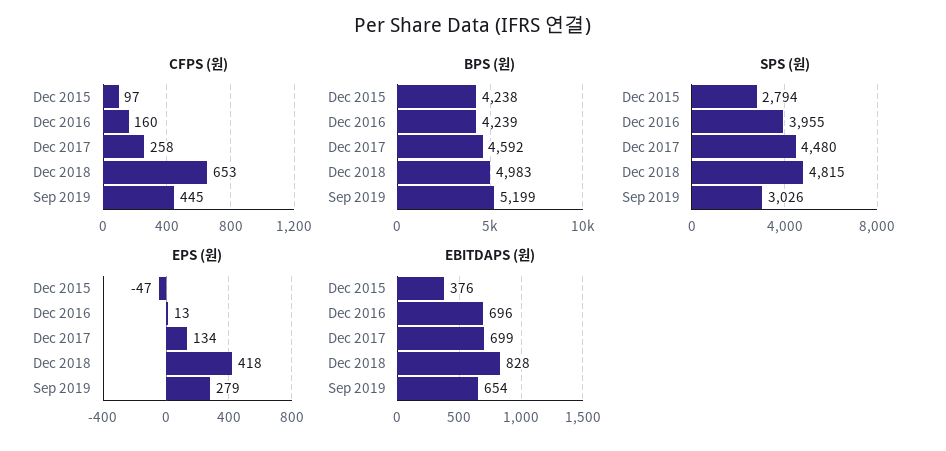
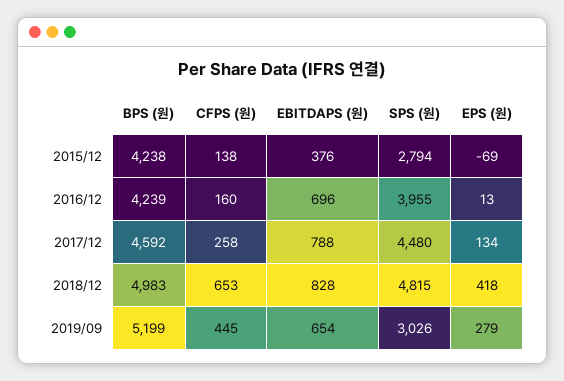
CFPS (원), Dec 2015: 97 -> 138
EPS (원), Dec 2015: -47 -> -69
EBITDAPS (원), Dec 2017: 699 -> 788

